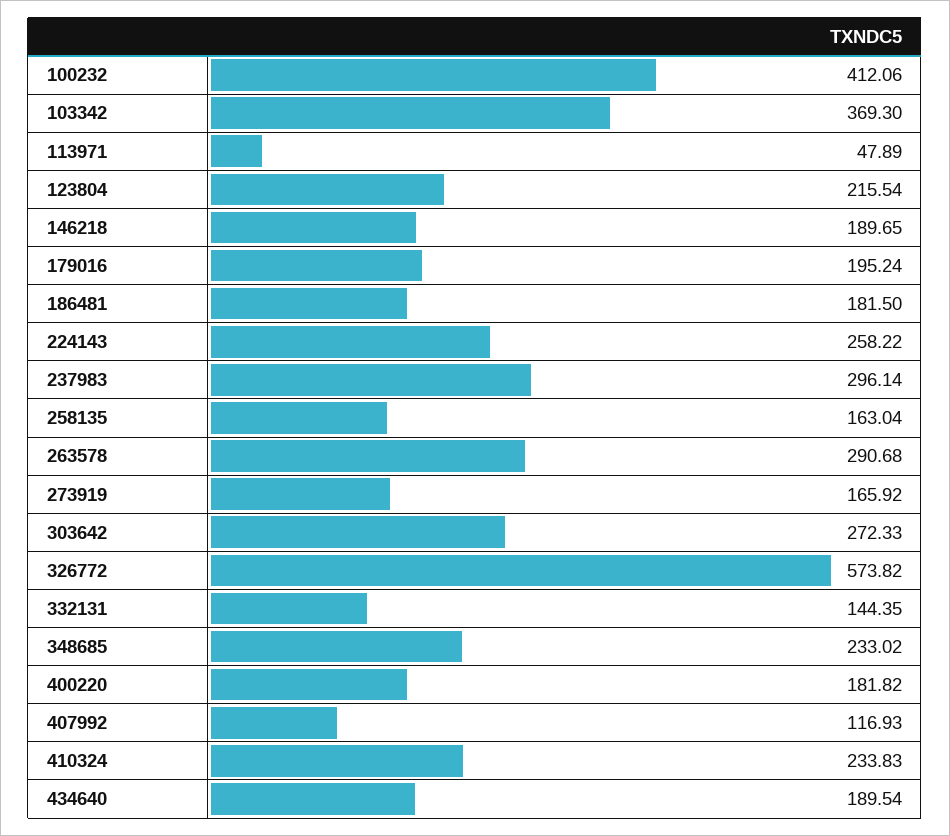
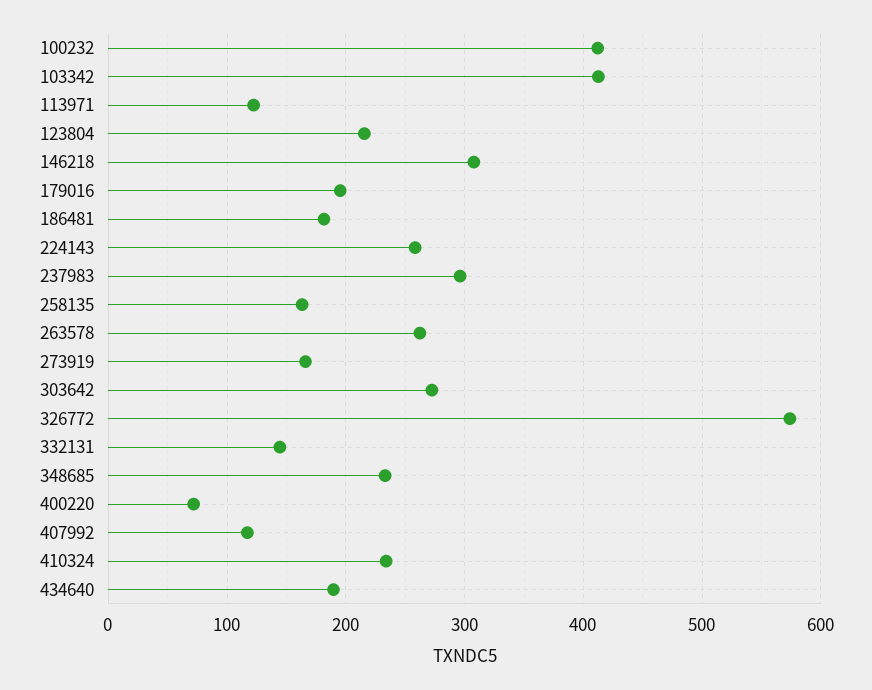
103342: 369.3 -> 410
113971: 47.89 -> 120
146218: 189.65 -> 310
263578: 290.68 -> 260
400220: 181.82 -> 70

